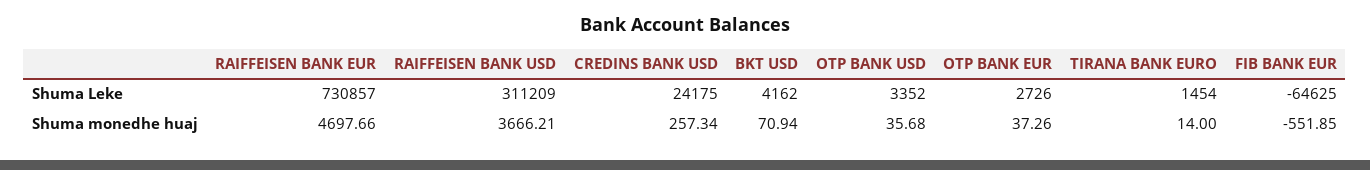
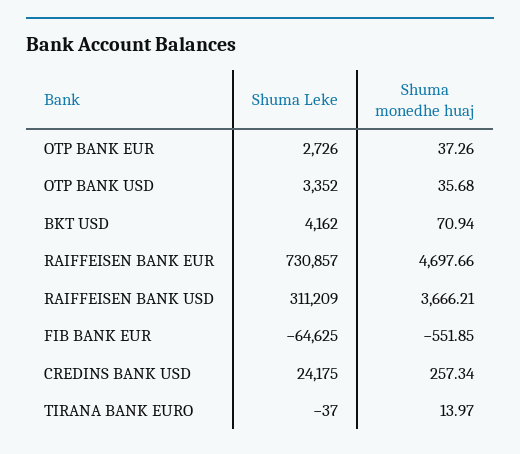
TIRANA BANK EURO, Shuma Leke: 1454 -> -37
TIRANA BANK EURO, Shuma monedhe huaj: 14 -> 13.97

